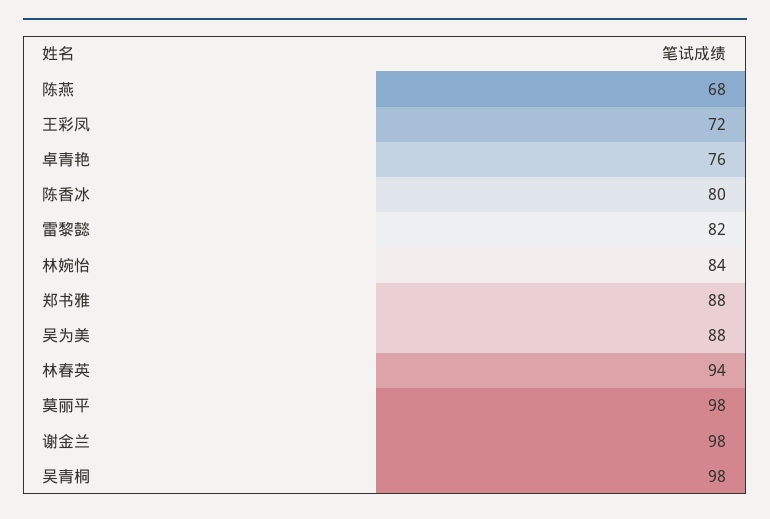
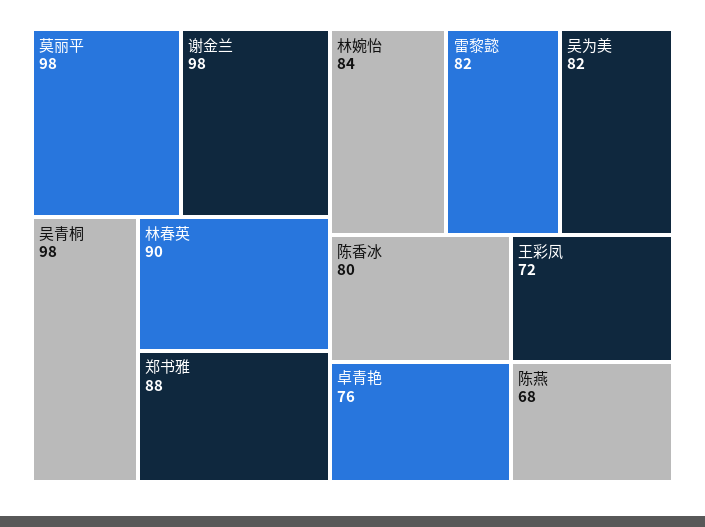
吴为美: 88 -> 82
林春英: 94 -> 90

